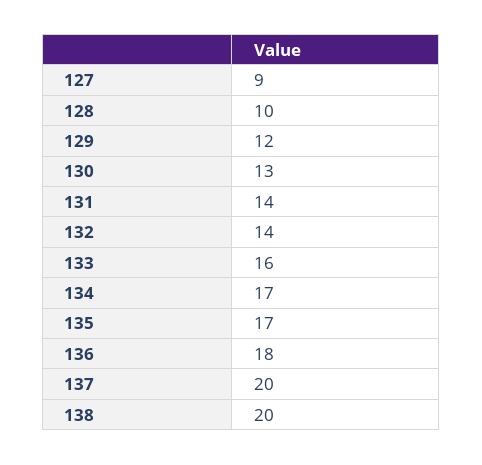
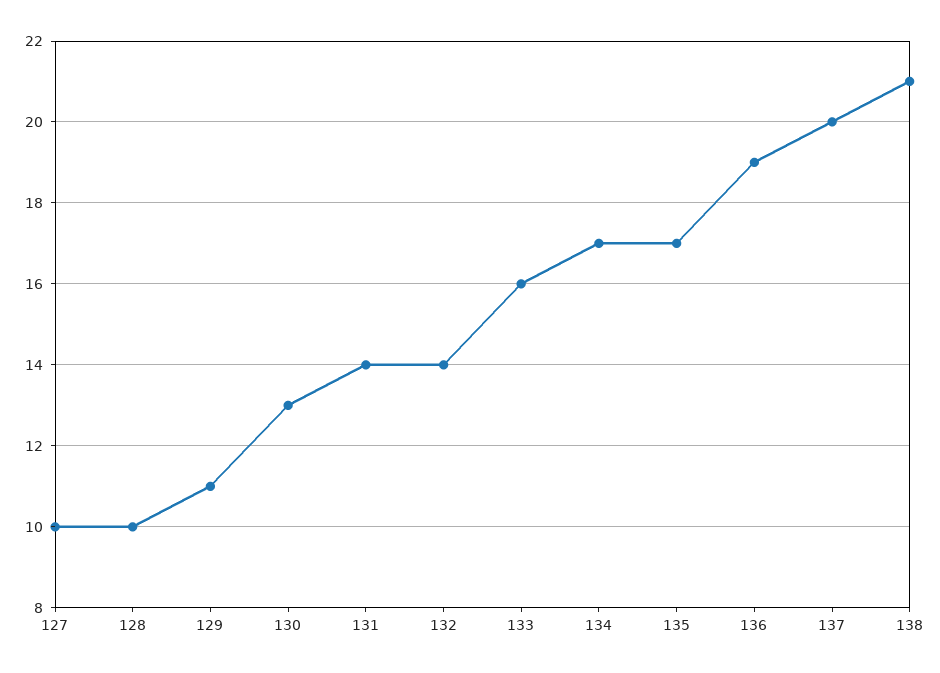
127: 9 -> 10
129: 12 -> 11
136: 18 -> 19
138: 20 -> 21

